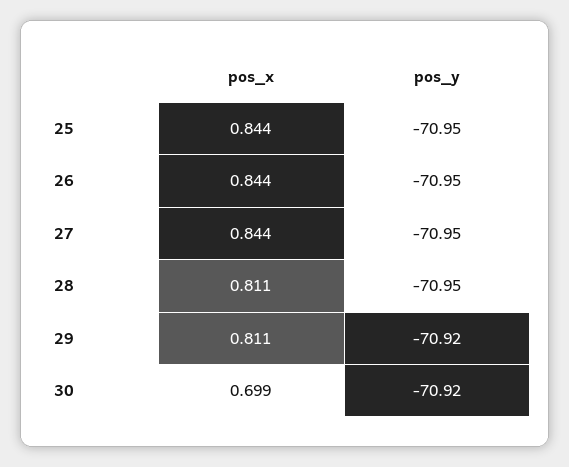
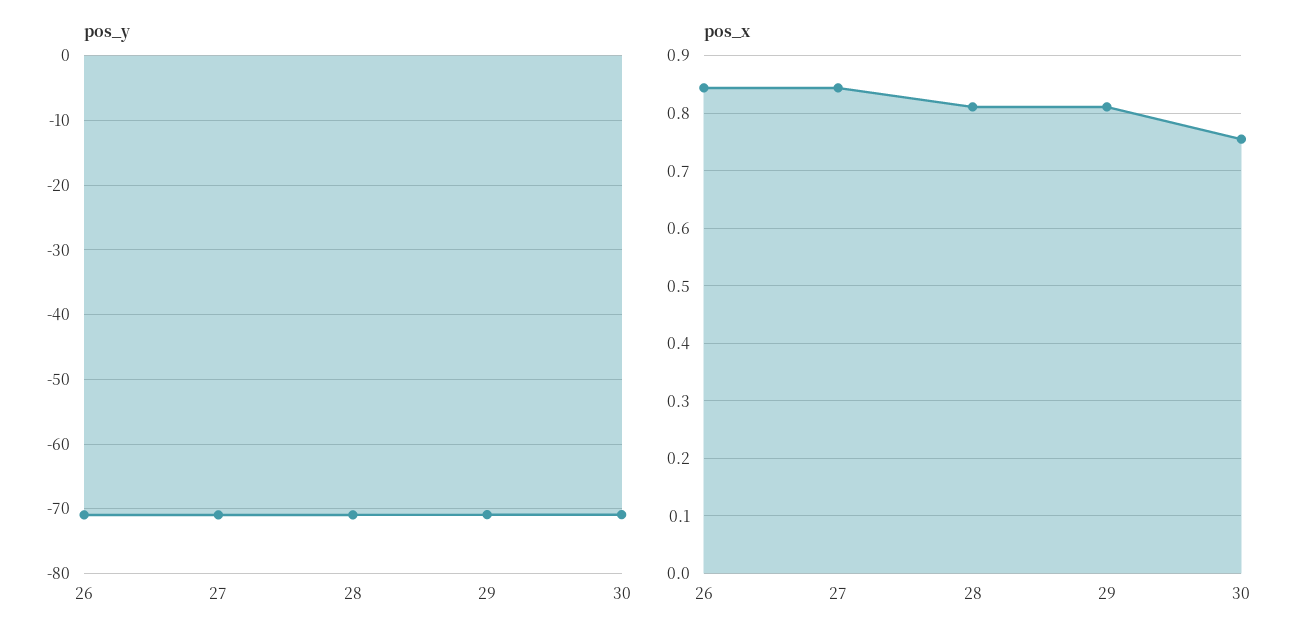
pos_x, 25: 0.844 -> none
pos_y, 25: -70.95 -> none
pos_x, 30: 0.699 -> 0.76

